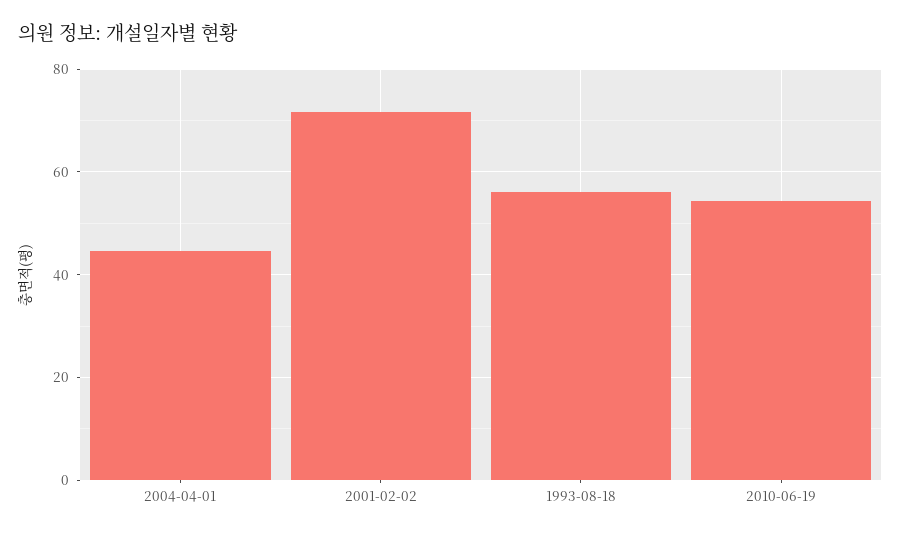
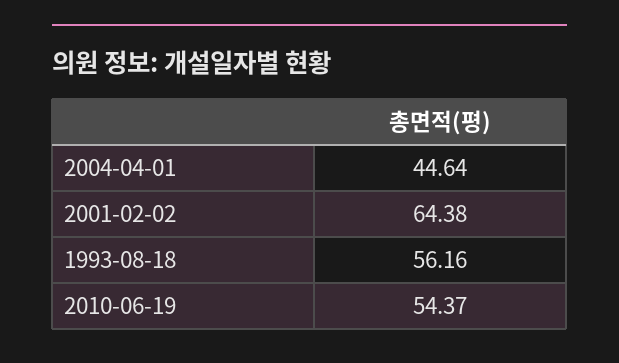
2001-02-02: 72 -> 64.38

